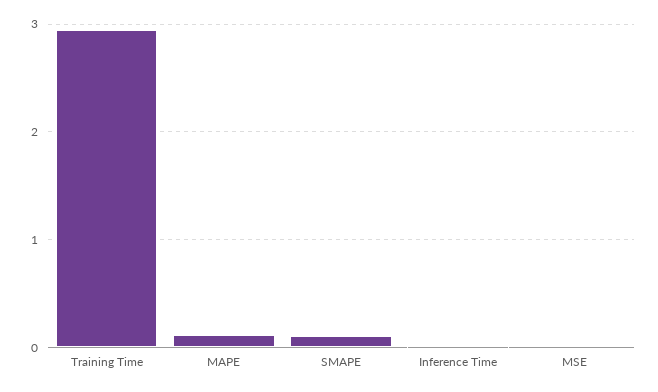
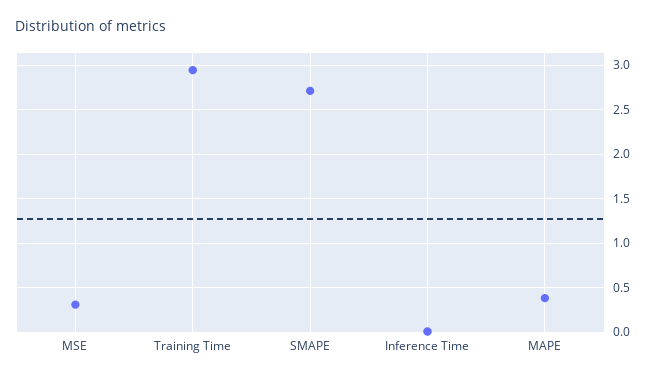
MAPE: 0.1 -> 0.4
SMAPE: 0.1 -> 2.7
MSE: 0 -> 0.3

